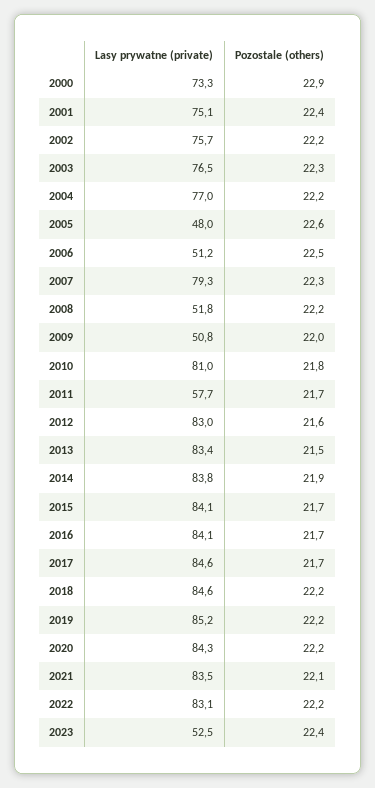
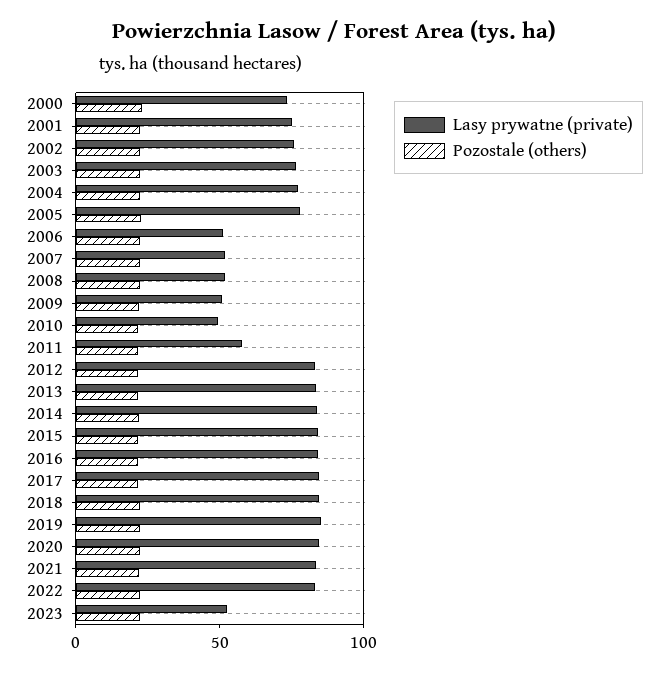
Lasy prywatne (private), 2005: 48 -> 80
Lasy prywatne (private), 2007: 79.3 -> 50
Lasy prywatne (private), 2010: 81 -> 50

